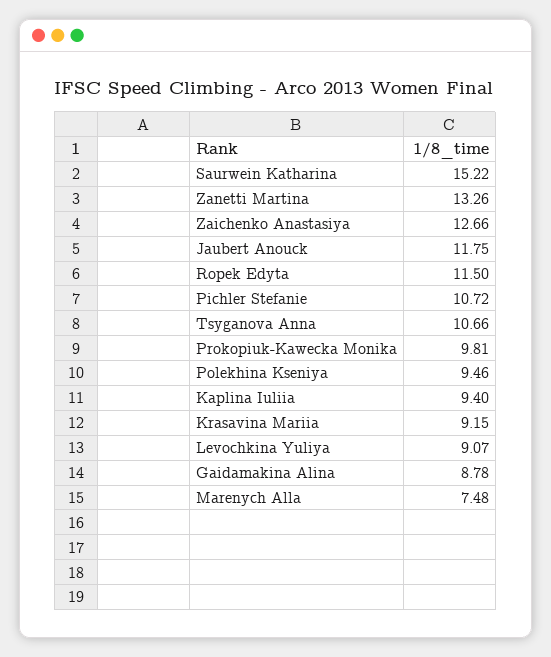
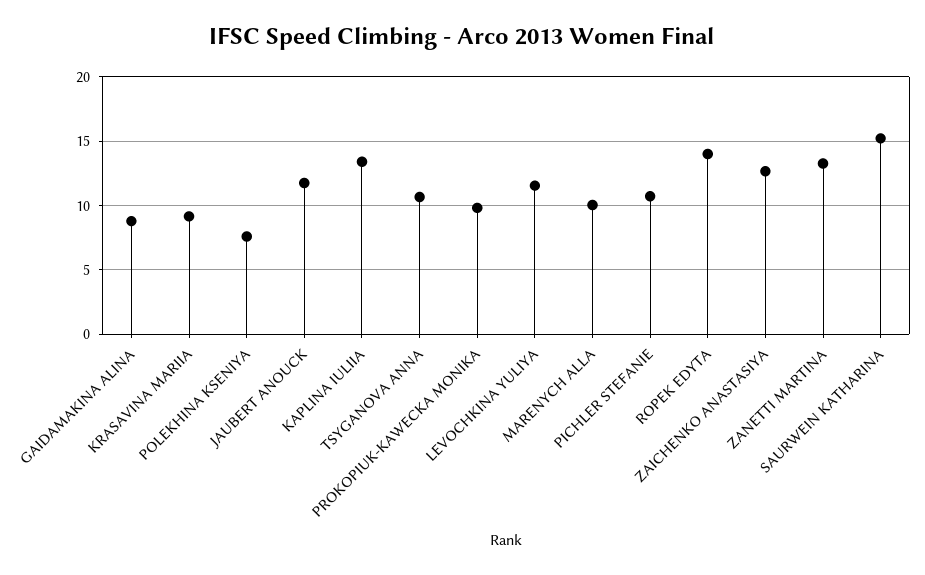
Ropek Edyta: 11.5 -> 14
Polekhina Kseniya: 9.46 -> 7.5
Kaplina Iuliia: 9.4 -> 13.5
Levochkina Yuliya: 9.07 -> 11.5
Marenych Alla: 7.48 -> 10

